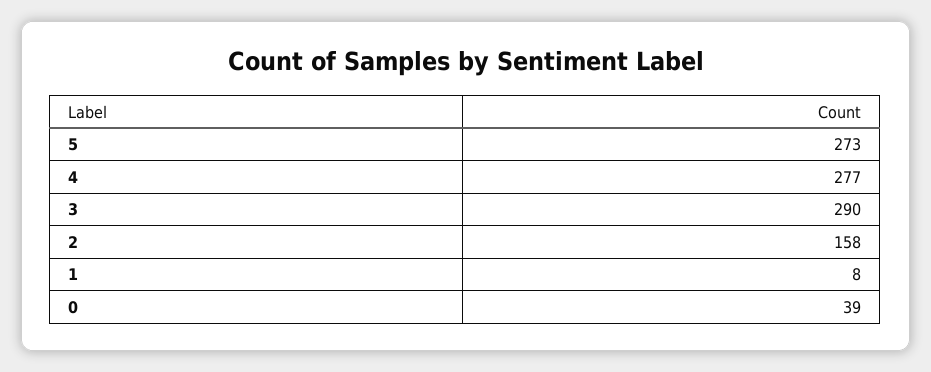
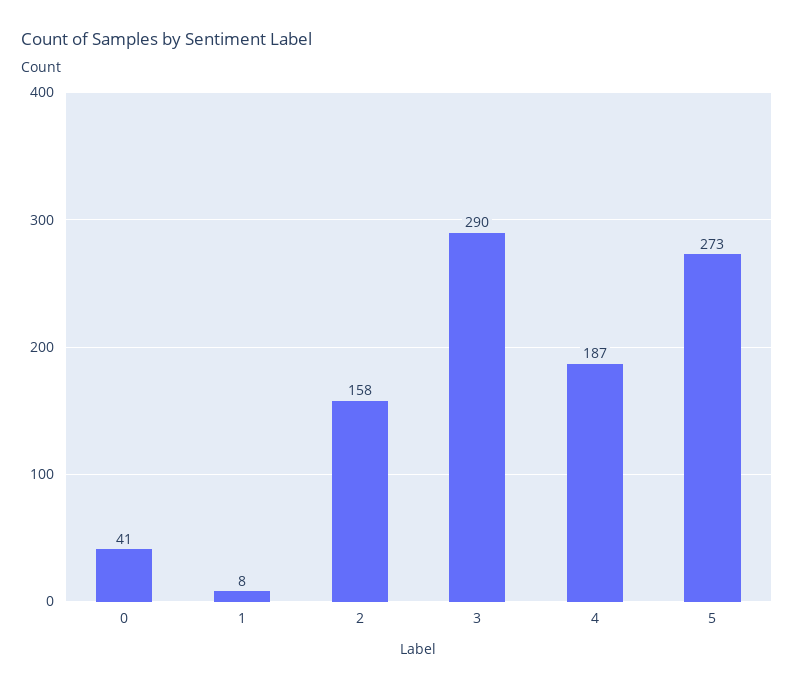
4: 277 -> 187
0: 39 -> 41

